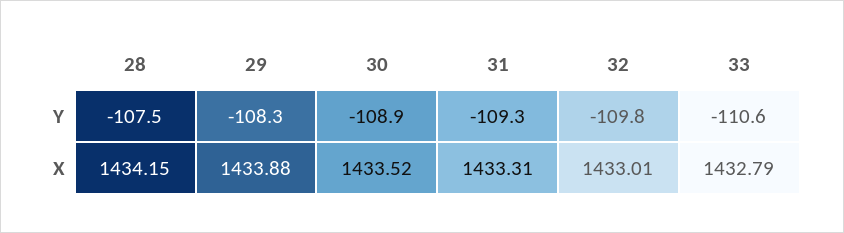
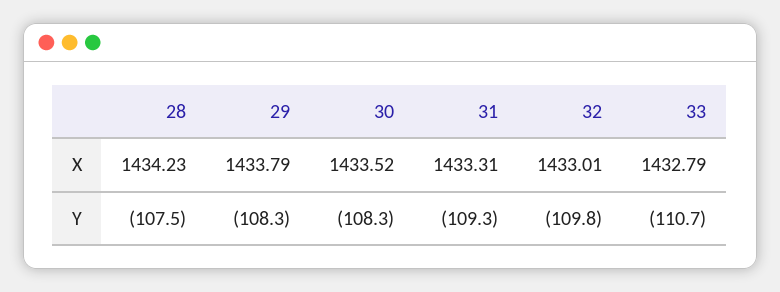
30, Y: -108.9 -> -108.3
33, Y: -110.6 -> -110.7
28, X: 1434.15 -> 1434.23
29, X: 1433.88 -> 1433.79

